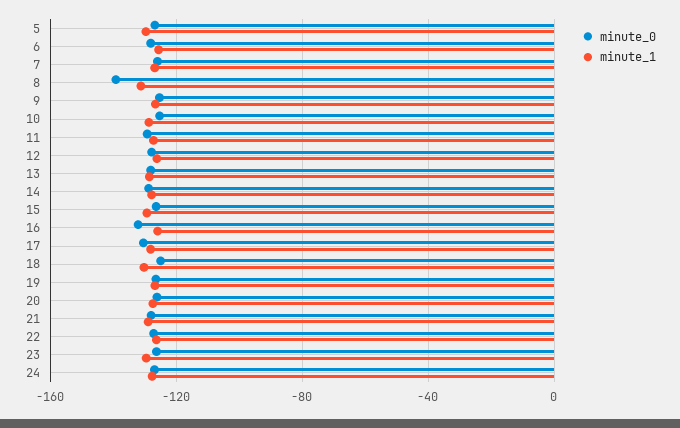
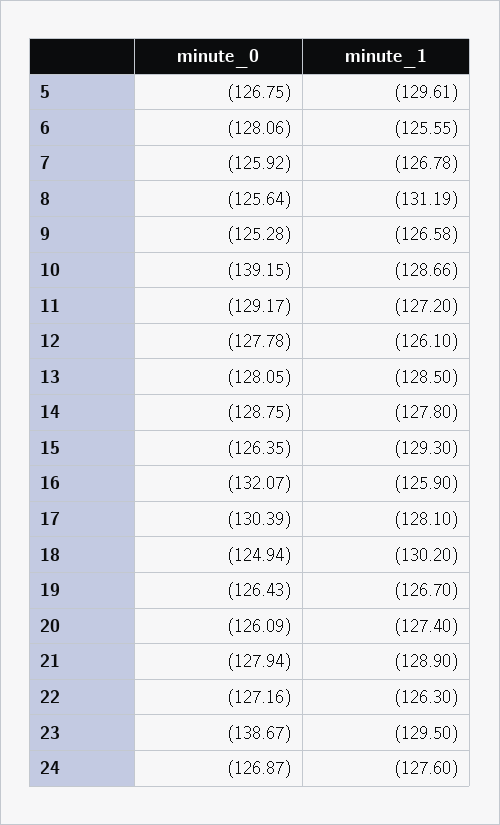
minute_0, 8: -140 -> -125.64
minute_0, 10: -125 -> -139.15
minute_0, 23: -125 -> -138.67

